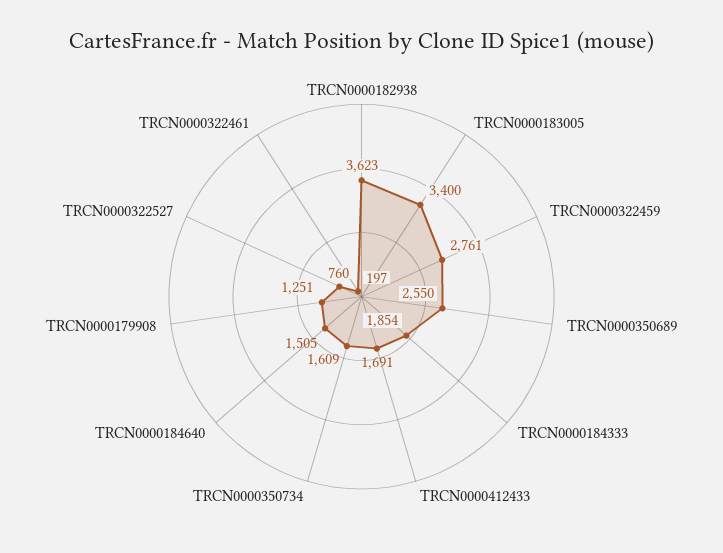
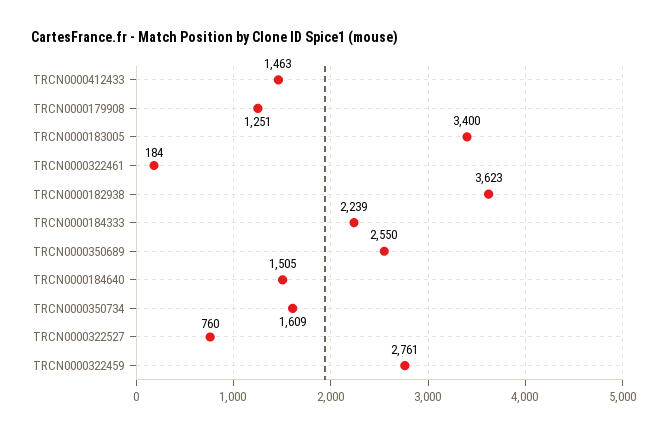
TRCN0000184333: 1854 -> 2239
TRCN0000412433: 1691 -> 1463
TRCN0000322461: 197 -> 184

